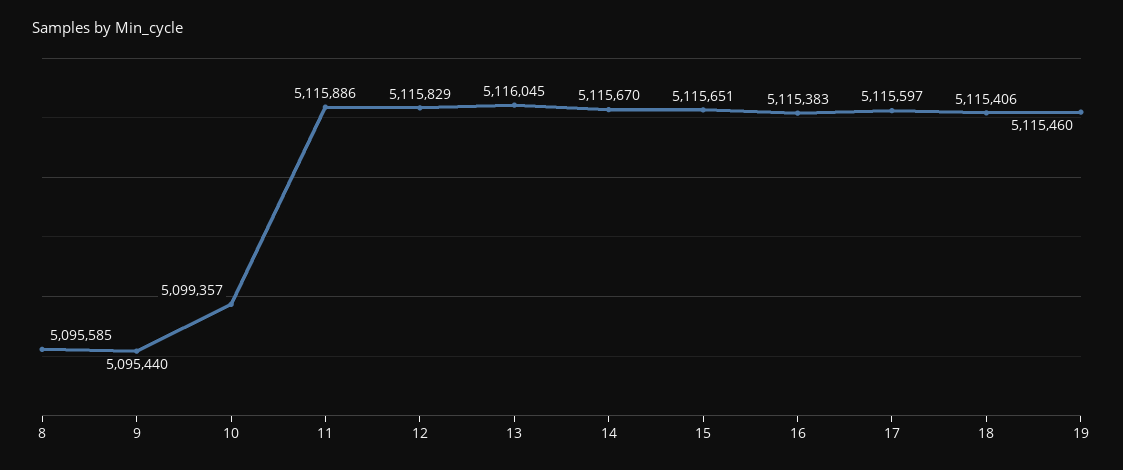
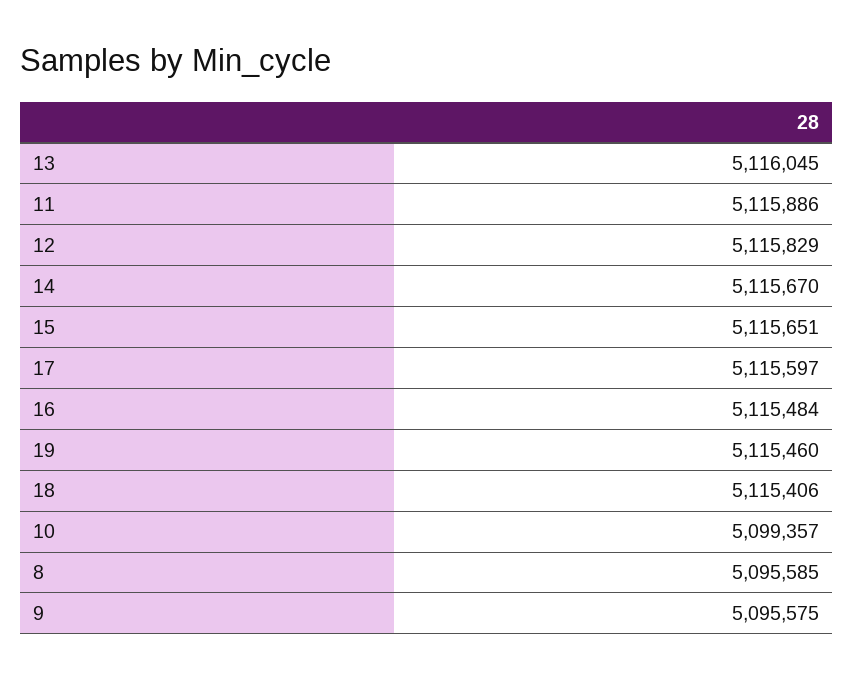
9: 5095440 -> 5095575
16: 5115383 -> 5115484

